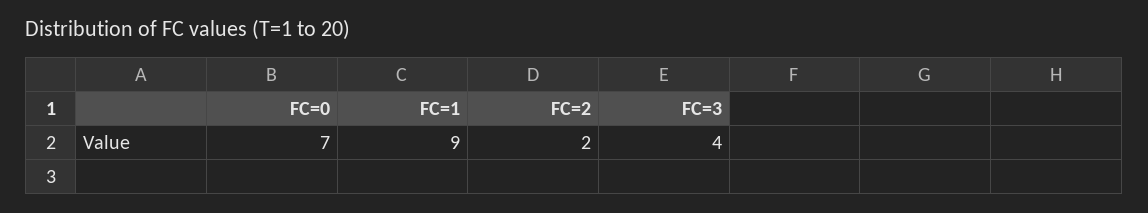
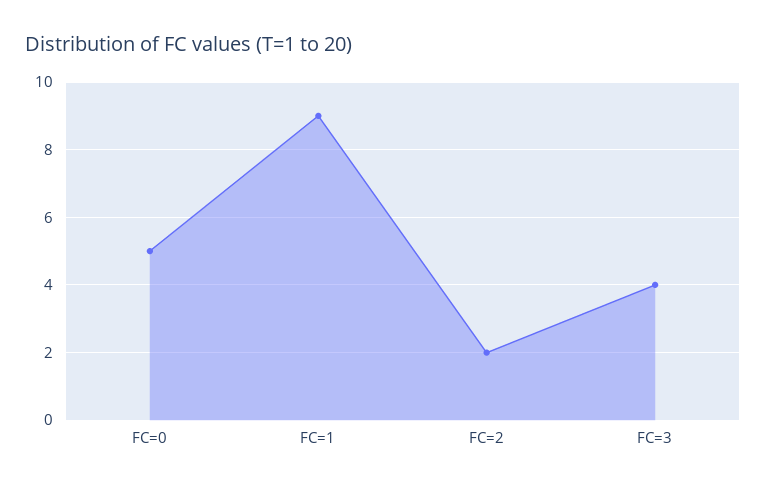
FC=0: 7 -> 5

